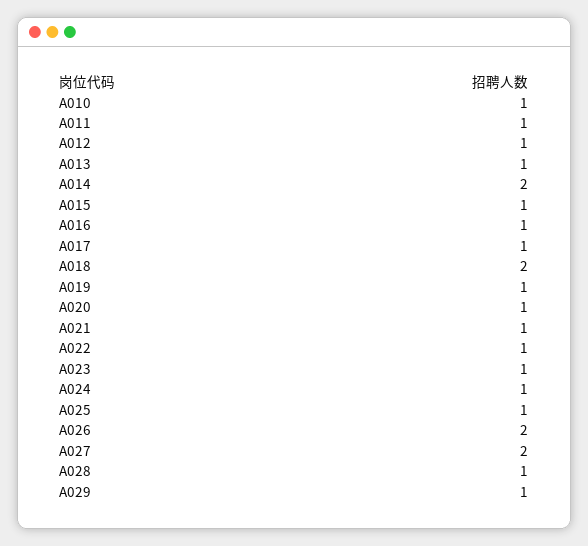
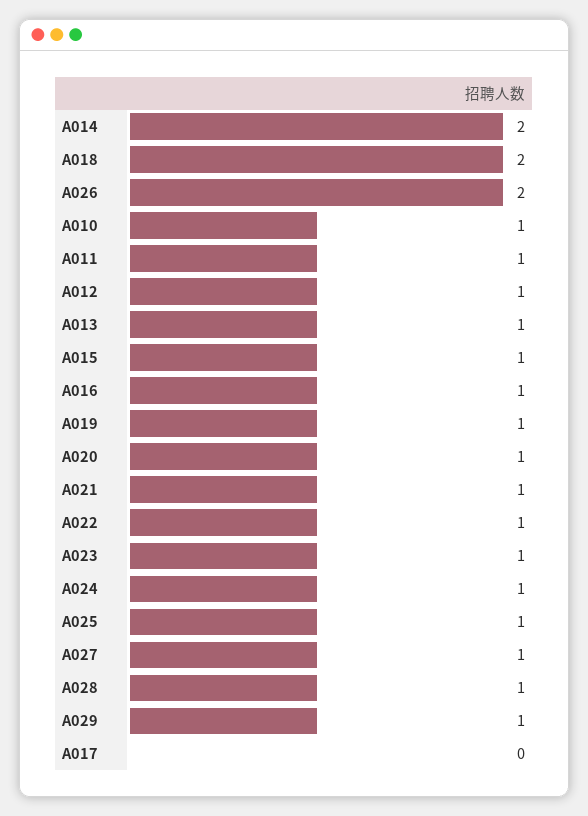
A017: 1 -> 0
A027: 2 -> 1

